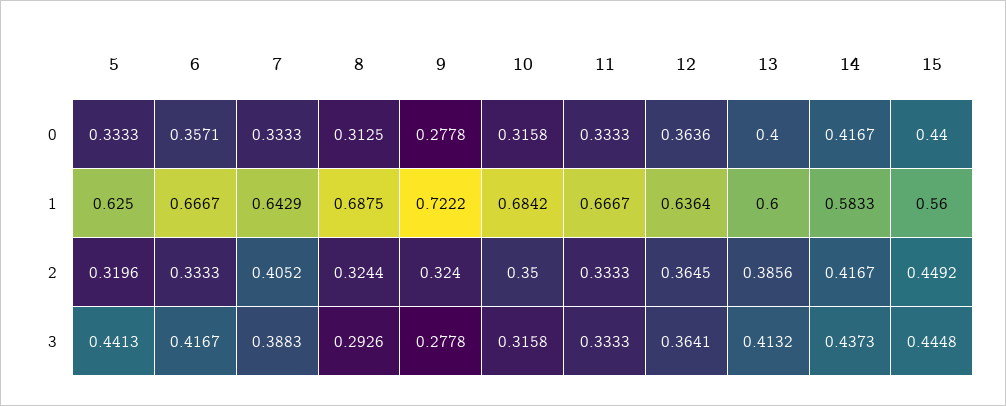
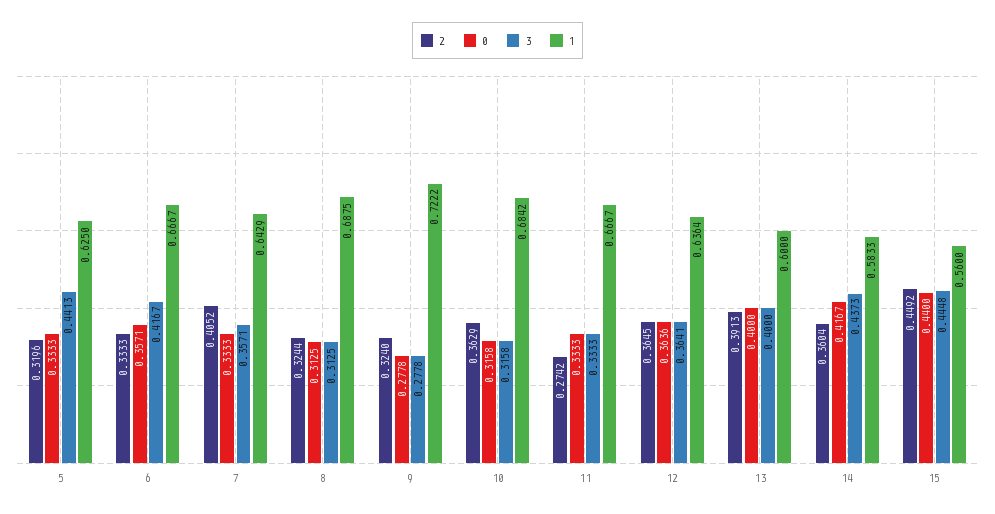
2, 10: 0.35 -> 0.3629
2, 11: 0.3333 -> 0.2742
2, 13: 0.3856 -> 0.3913
2, 14: 0.4167 -> 0.3604
3, 7: 0.3883 -> 0.3571
3, 8: 0.2926 -> 0.3125
3, 13: 0.4132 -> 0.4

